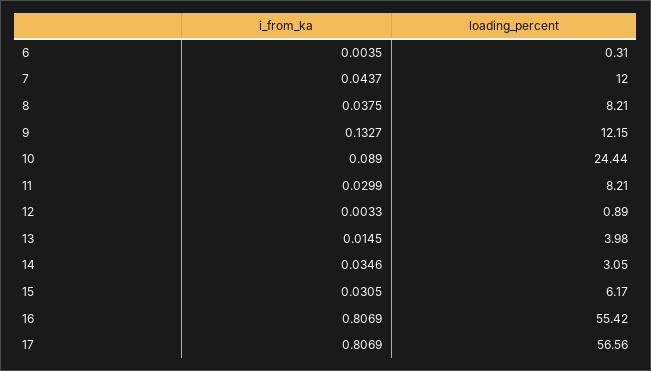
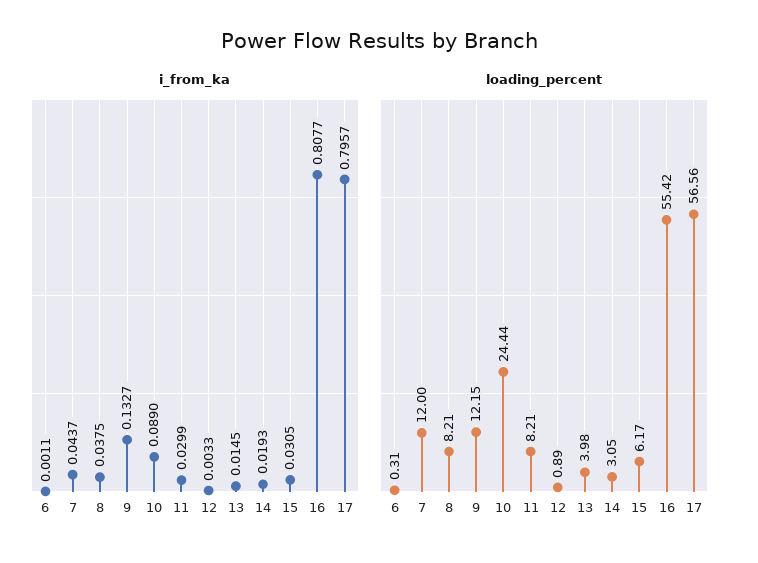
i_from_ka, 6: 0.0035 -> 0.0011
i_from_ka, 14: 0.0346 -> 0.0193
i_from_ka, 16: 0.8069 -> 0.8077
i_from_ka, 17: 0.8069 -> 0.7957

